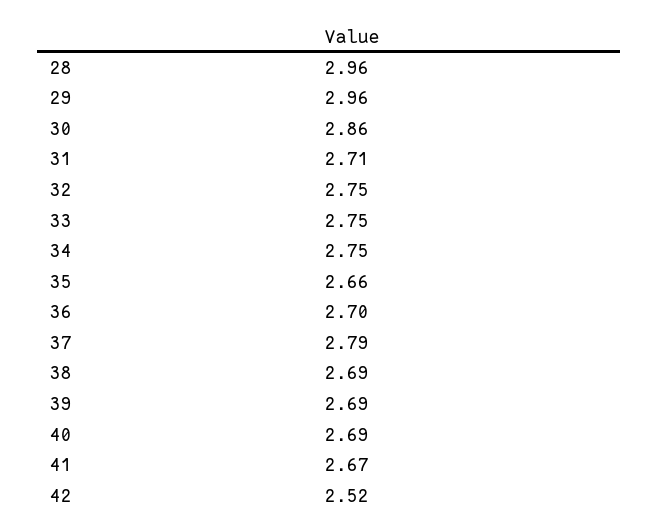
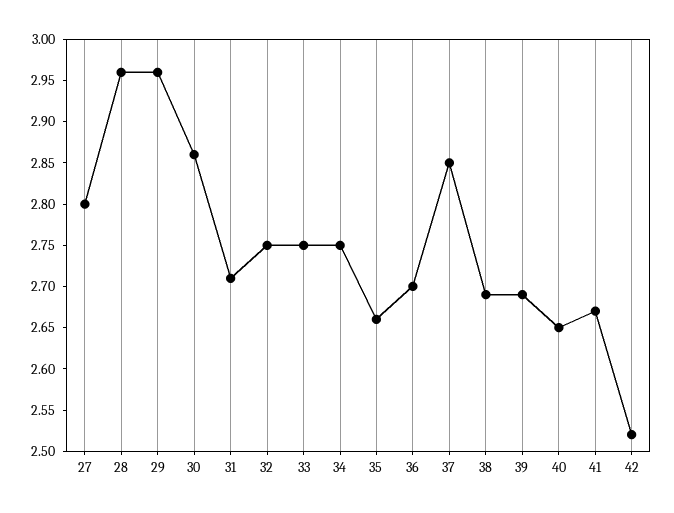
37: 2.79 -> 2.85
40: 2.69 -> 2.65
27: none -> 2.8

